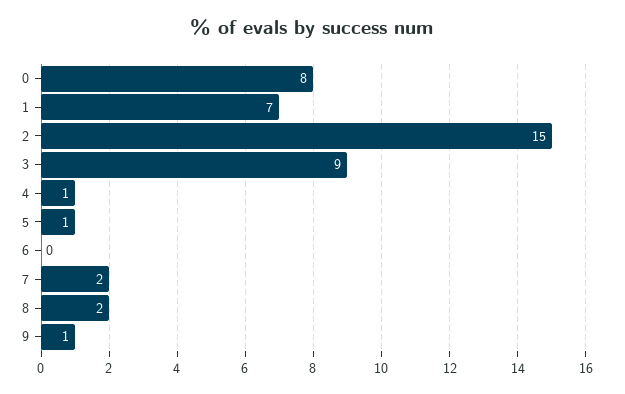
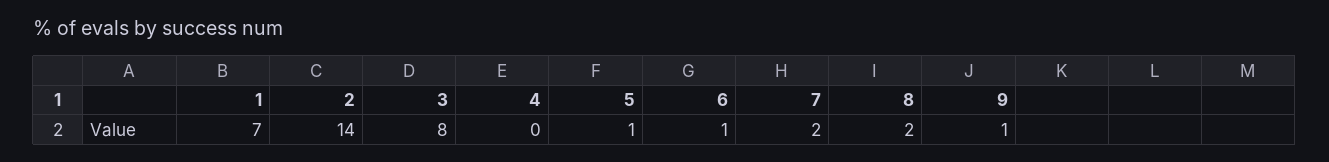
0: 8 -> none
2: 15 -> 14
3: 9 -> 8
4: 1 -> 0
6: 0 -> 1

